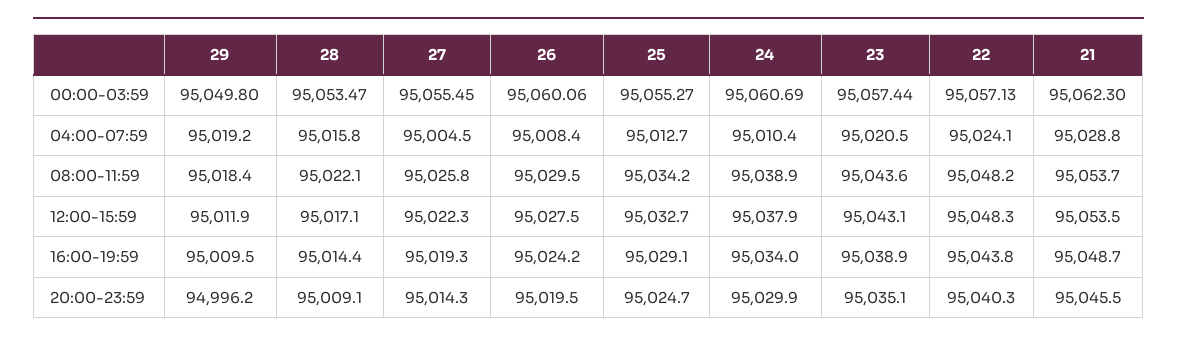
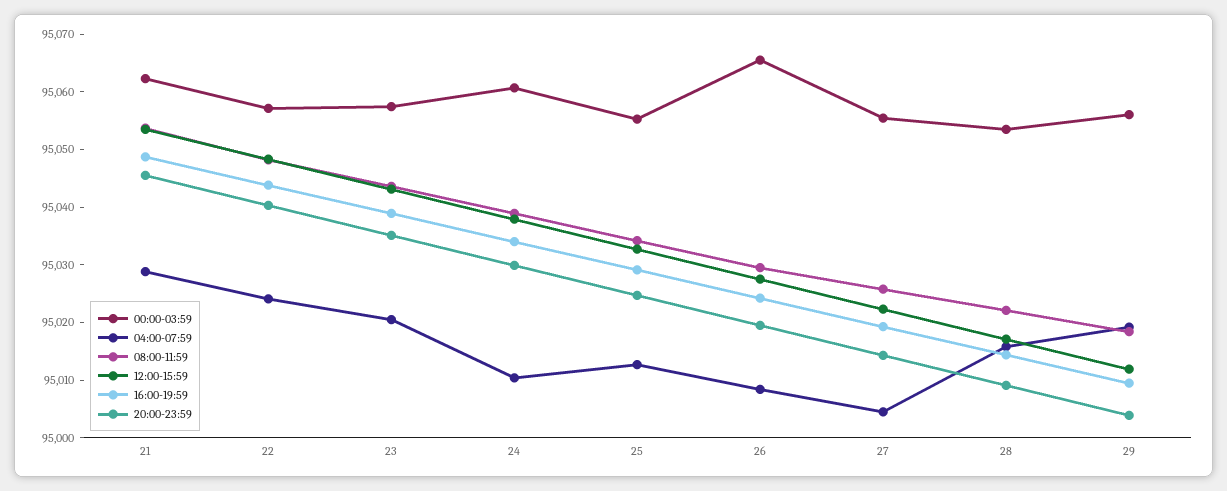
00:00-03:59, 29: 95049.8 -> 95056
00:00-03:59, 26: 95060.06 -> 95066
20:00-23:59, 29: 94996.2 -> 95004

